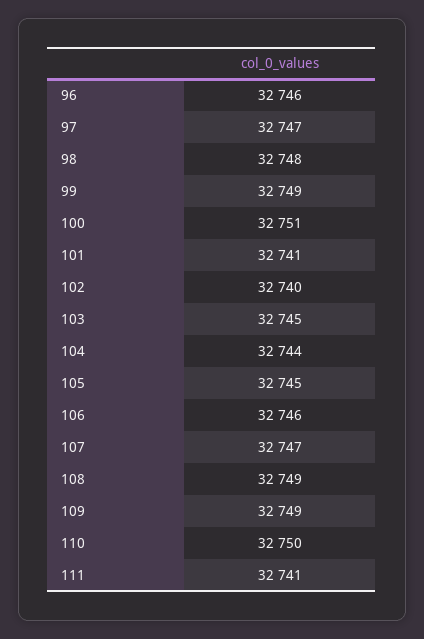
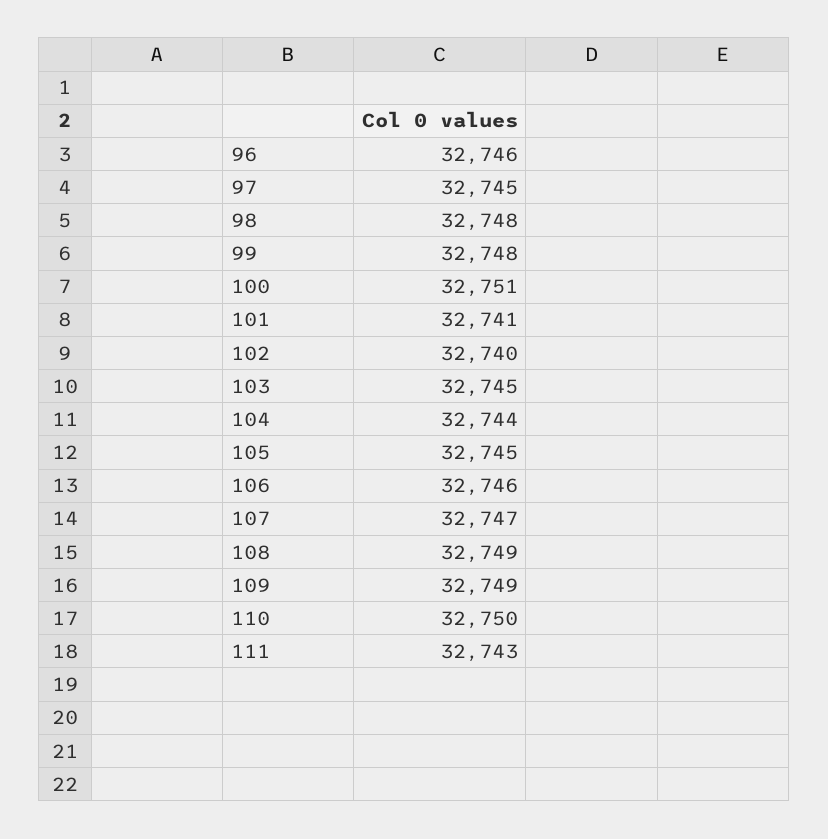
97: 32747 -> 32745
99: 32749 -> 32748
111: 32741 -> 32743

